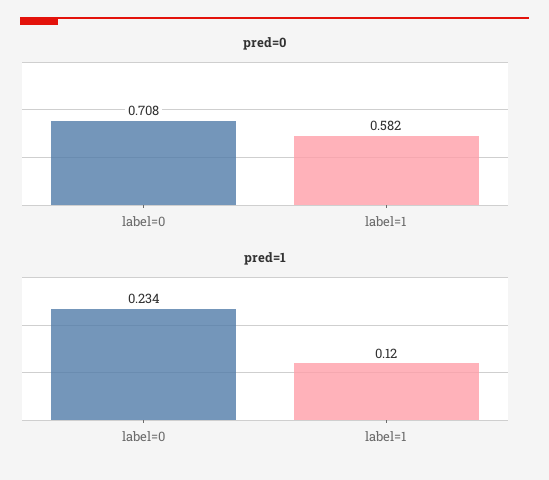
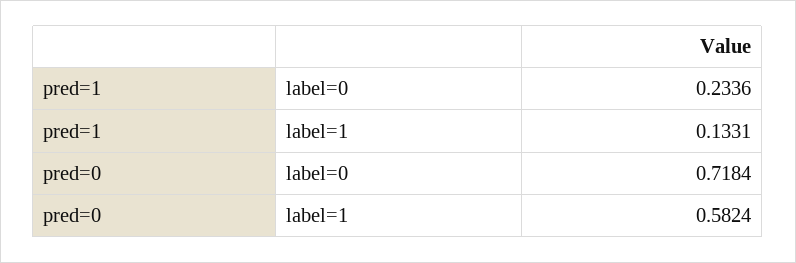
pred=0, label=0: 0.708 -> 0.7184
pred=1, label=1: 0.12 -> 0.1331

